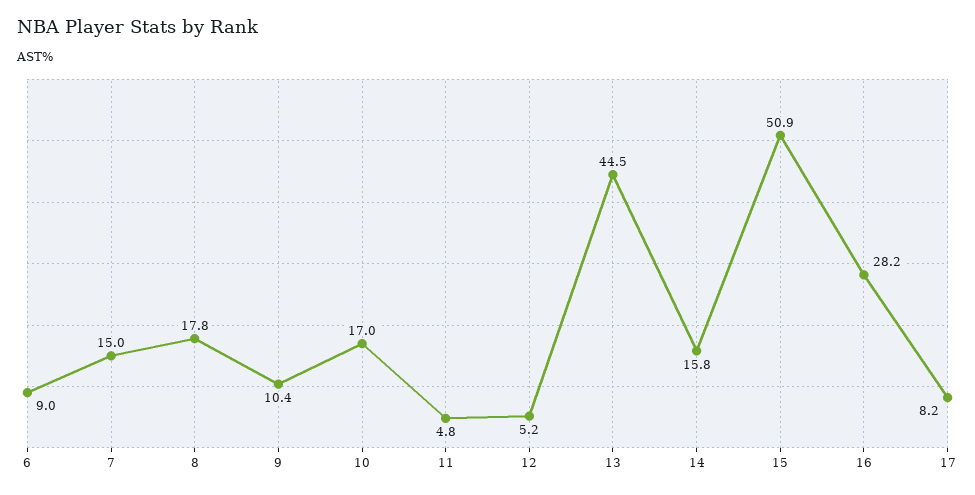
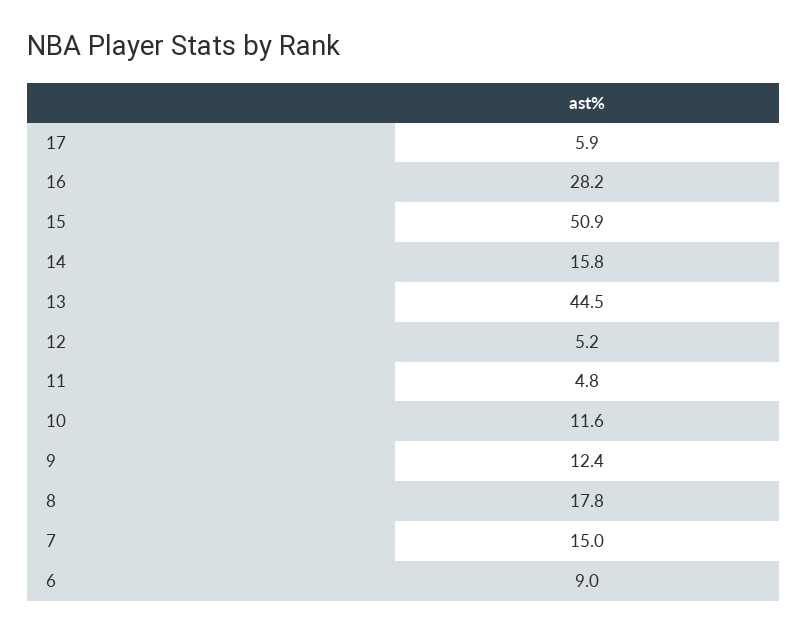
9: 10.4 -> 12.4
10: 17 -> 11.6
17: 8.2 -> 5.9

